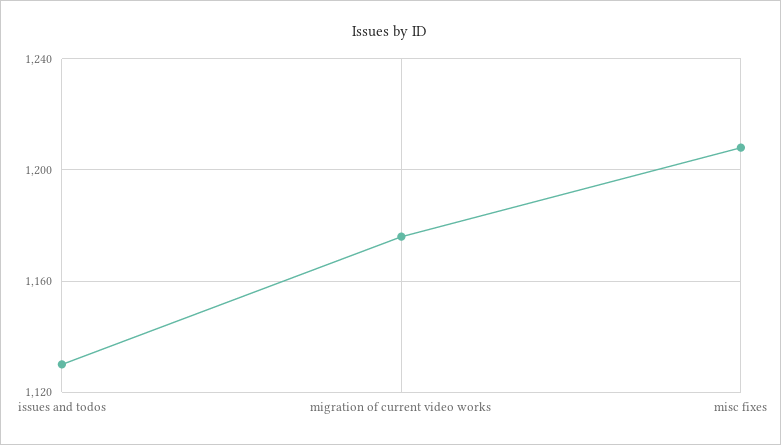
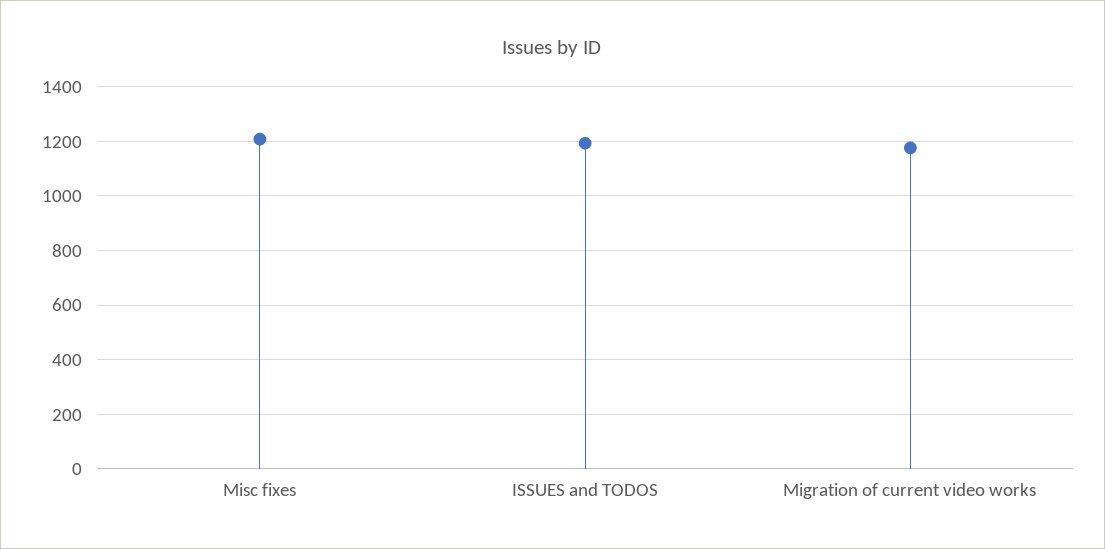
issues and todos: 1130 -> 1200

